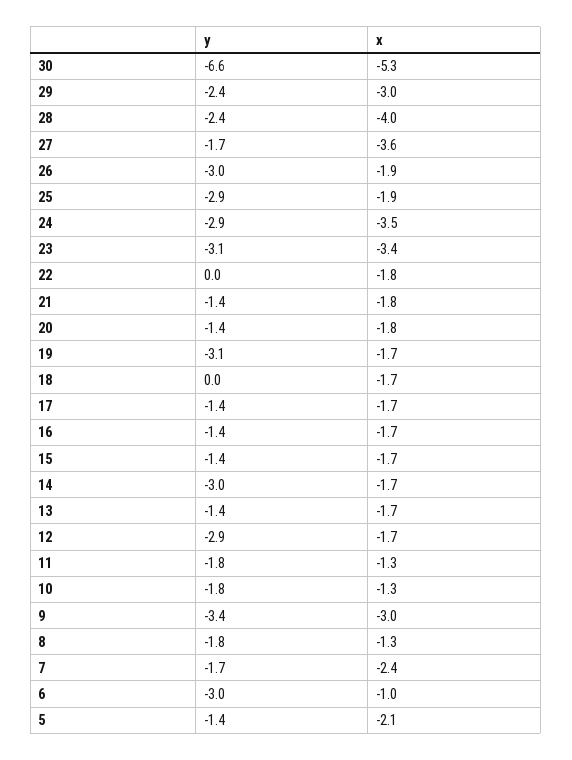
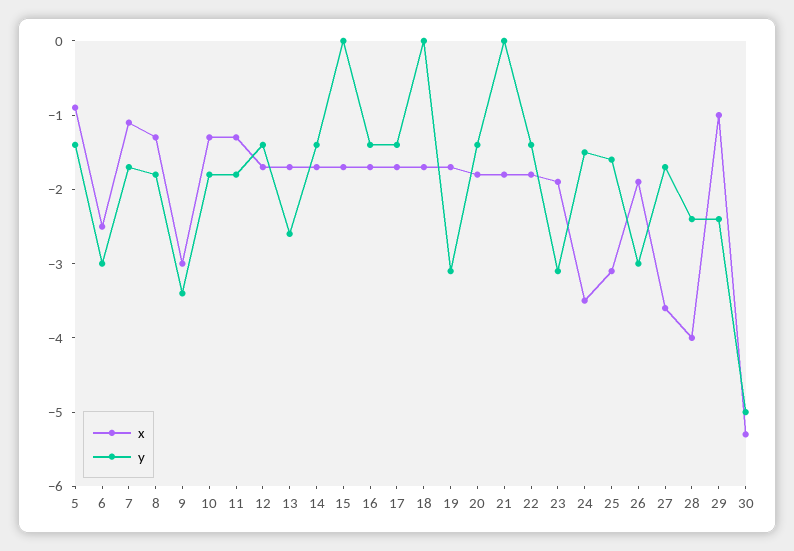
y, 30: -6.6 -> -5
x, 29: -3 -> -1
y, 25: -2.9 -> -1.5
x, 25: -1.9 -> -3
y, 24: -2.9 -> -1.5
x, 23: -3.4 -> -2
y, 22: 0 -> -1.5
y, 21: -1.4 -> 0
y, 15: -1.4 -> 0
y, 14: -3 -> -1.5
y, 13: -1.4 -> -2.5
y, 12: -2.9 -> -1.5
x, 7: -2.4 -> -1
x, 6: -1 -> -2.5
x, 5: -2.1 -> -1

